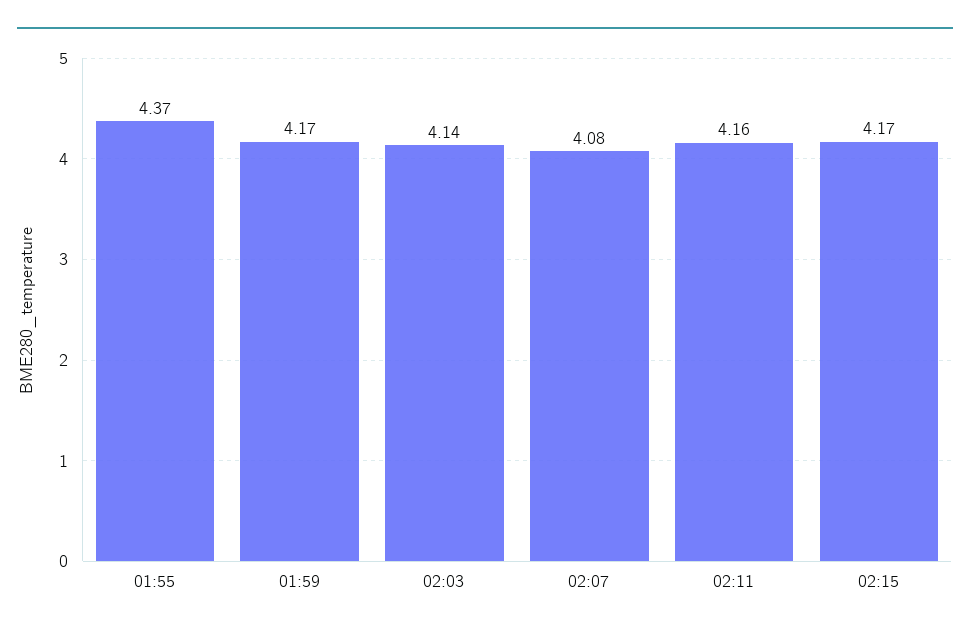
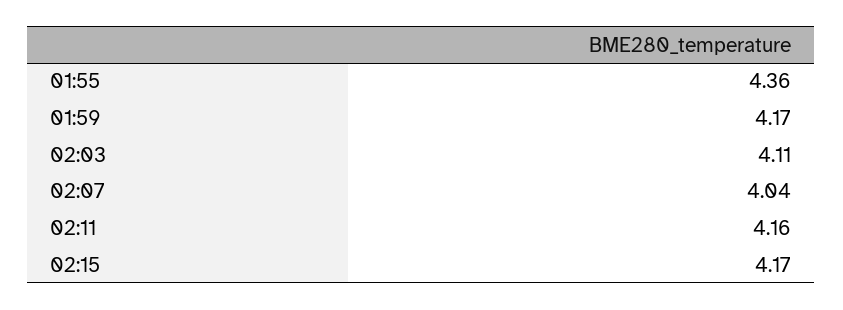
01:55: 4.37 -> 4.36
02:03: 4.14 -> 4.11
02:07: 4.08 -> 4.04

